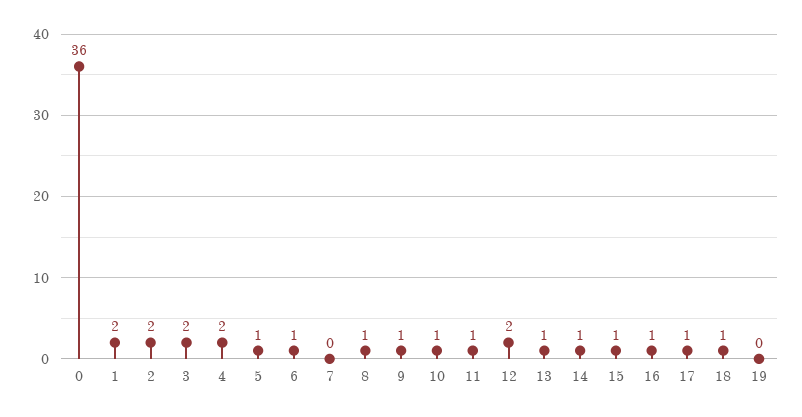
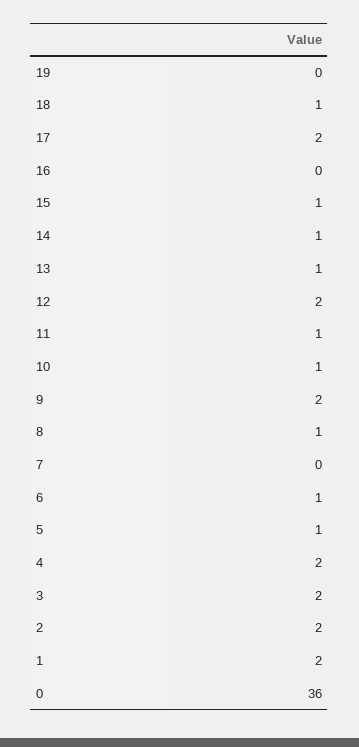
9: 1 -> 2
16: 1 -> 0
17: 1 -> 2

